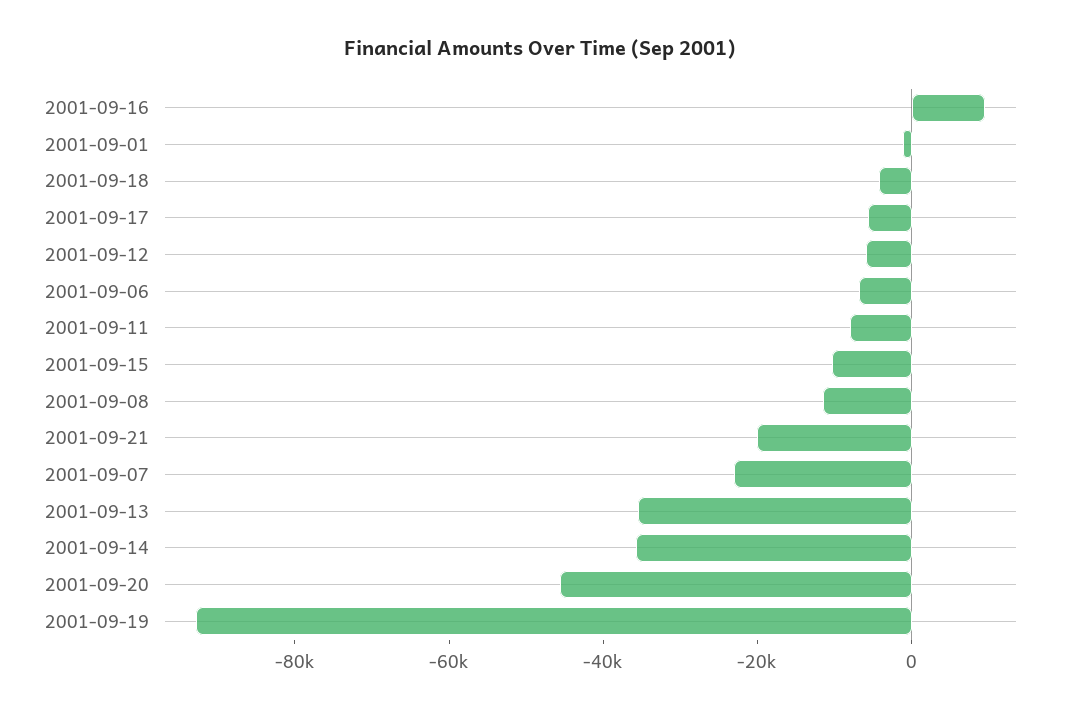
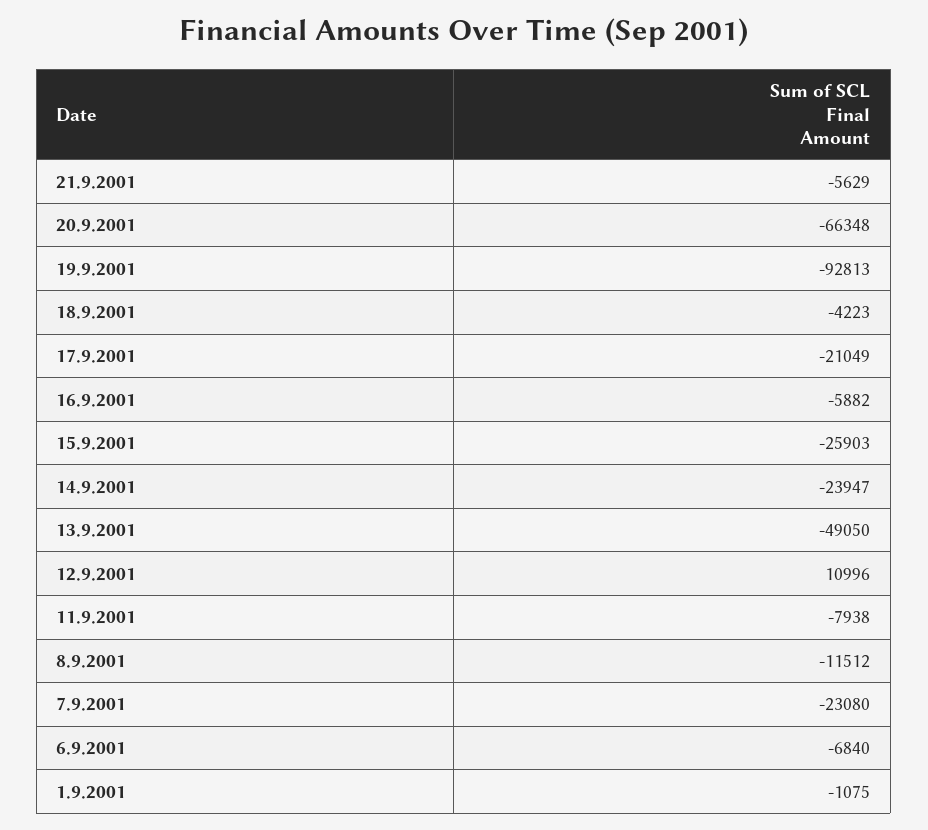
2001-09-16: 10000 -> -5882
2001-09-17: -5000 -> -21049
2001-09-12: -5000 -> 10996
2001-09-15: -10000 -> -25903
2001-09-21: -20000 -> -5629
2001-09-13: -35000 -> -49050
2001-09-14: -35000 -> -23947
2001-09-20: -45000 -> -66348

